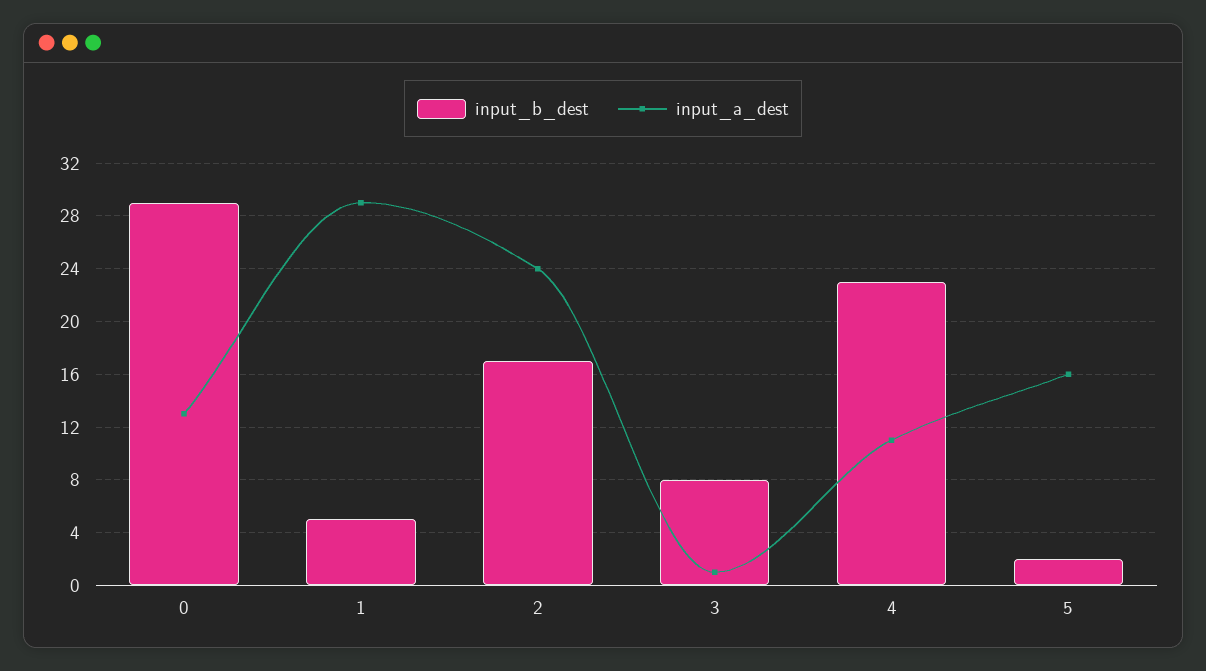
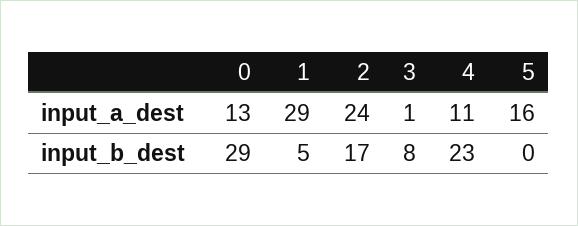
input_b_dest, 5: 2 -> 0

